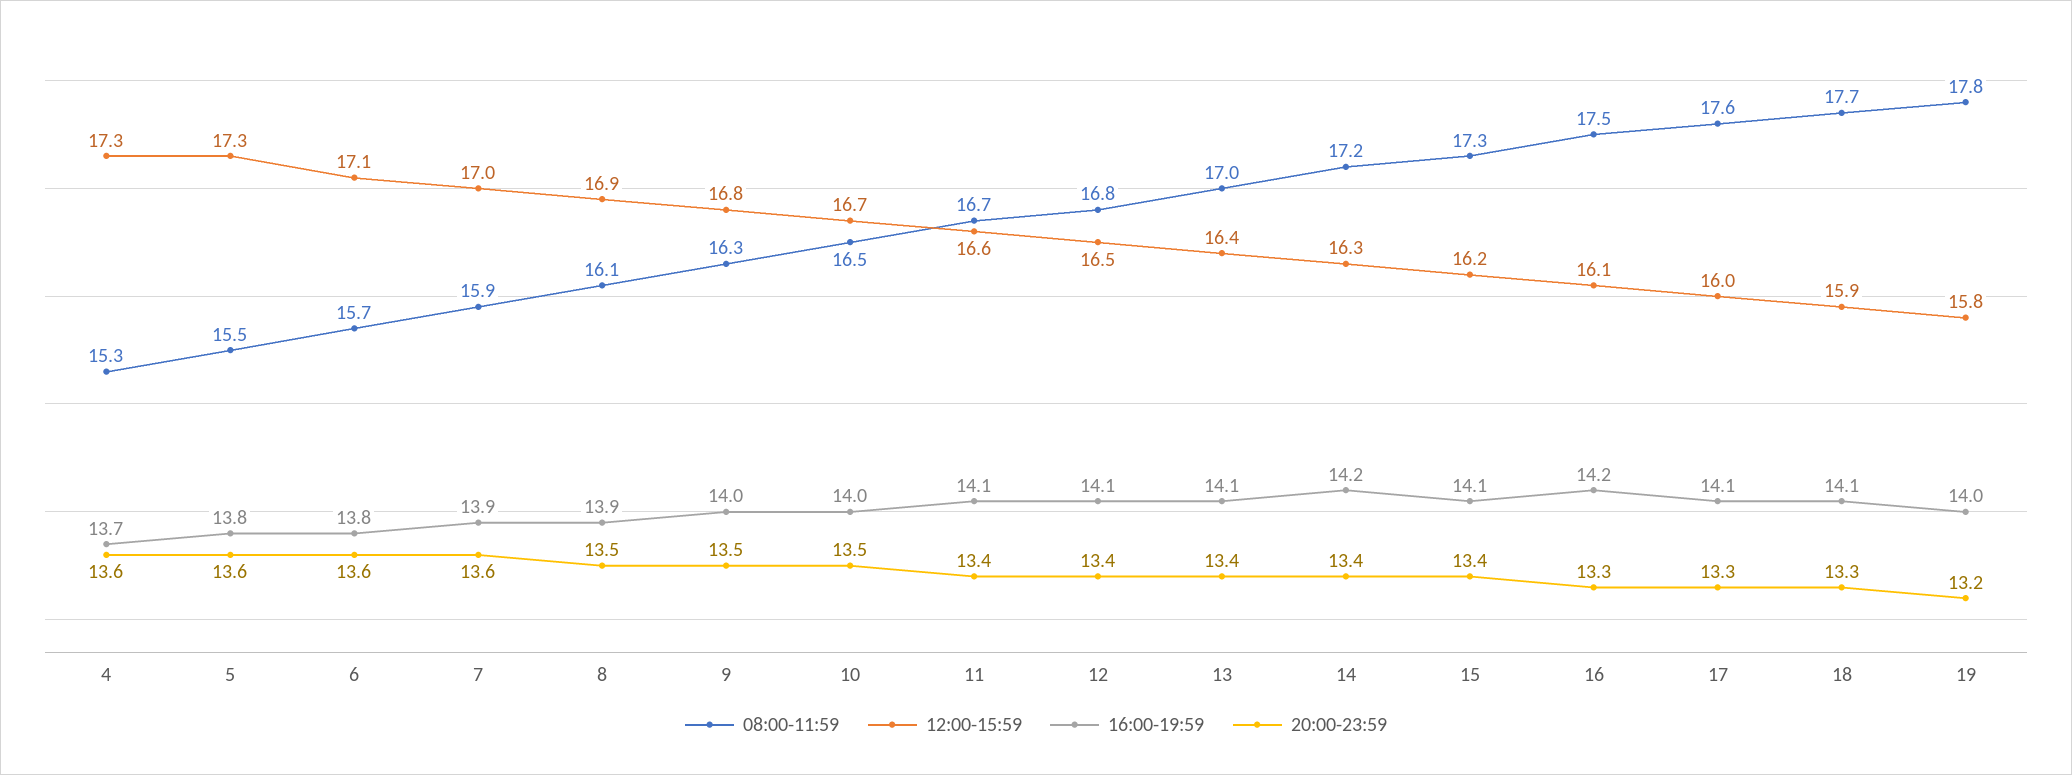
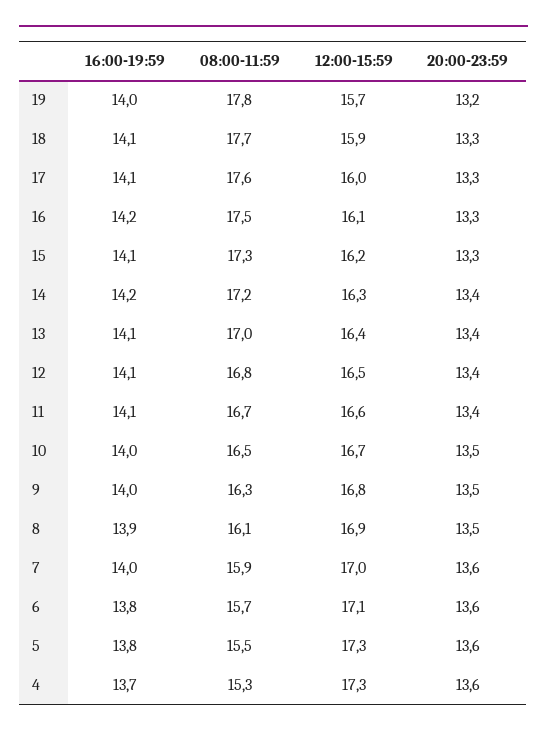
16:00-19:59, 7: 13.9 -> 14
20:00-23:59, 15: 13.4 -> 13.3
12:00-15:59, 19: 15.8 -> 15.7

